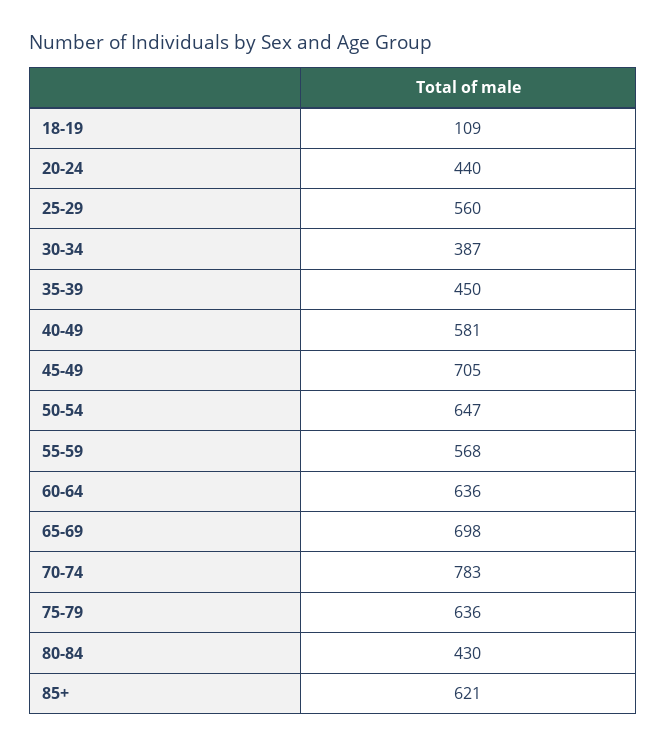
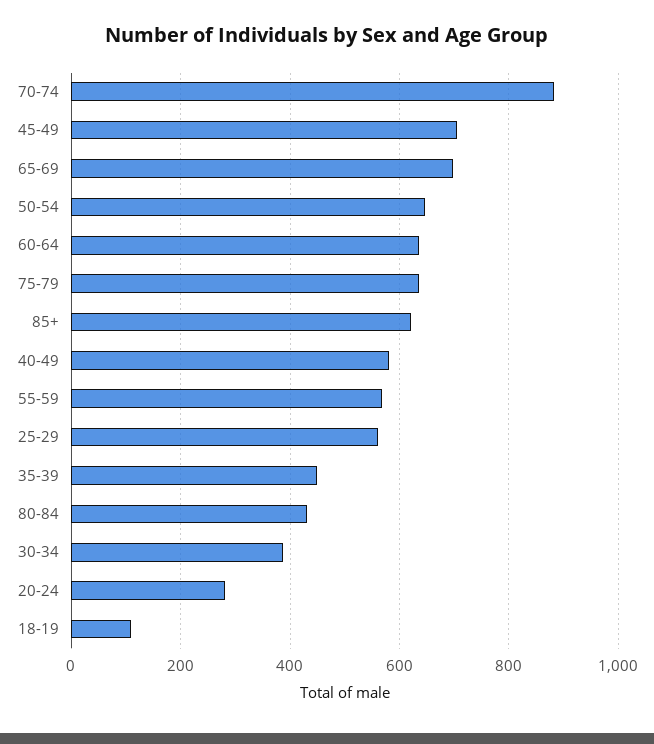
20-24: 440 -> 280
70-74: 783 -> 880

